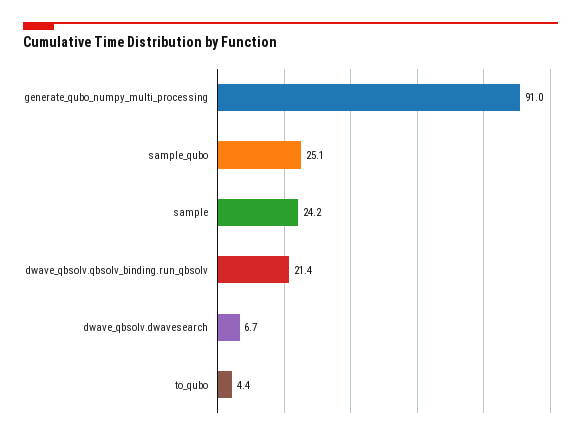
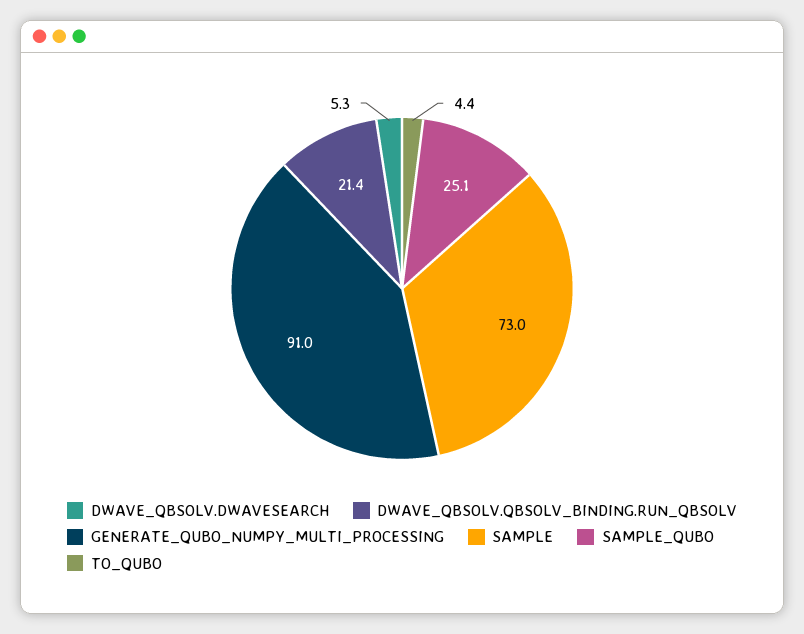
sample: 24.2 -> 73
dwave_qbsolv.dwavesearch: 6.7 -> 5.3

